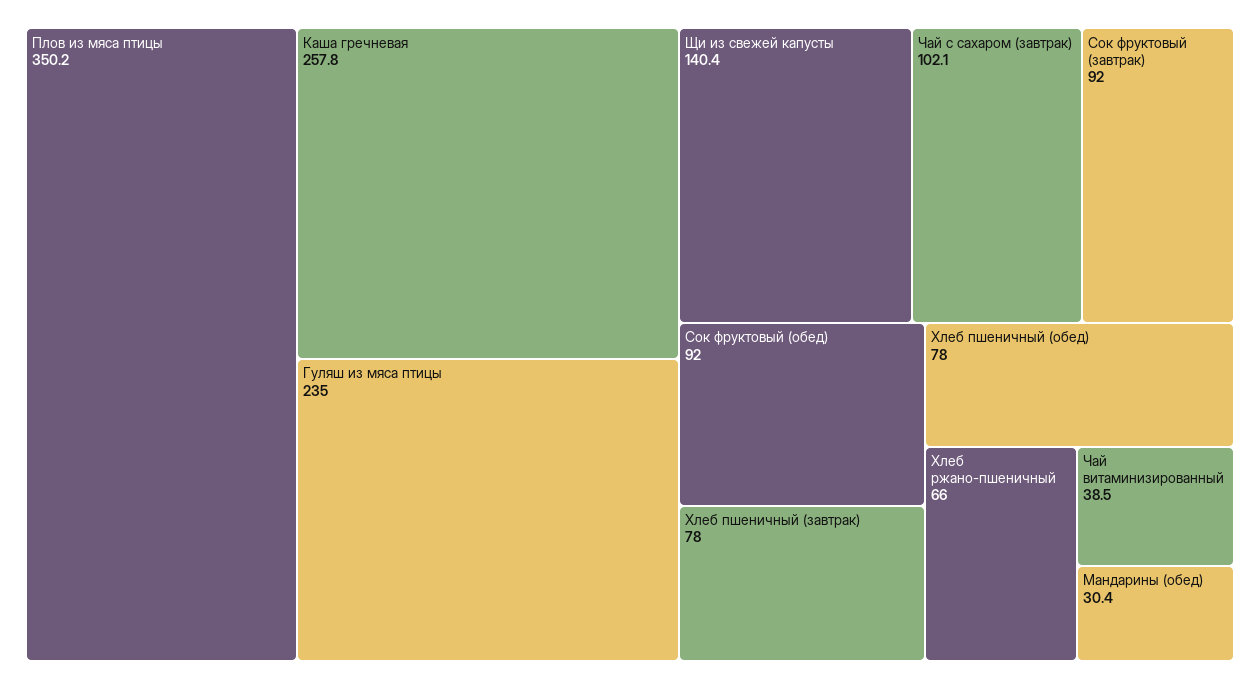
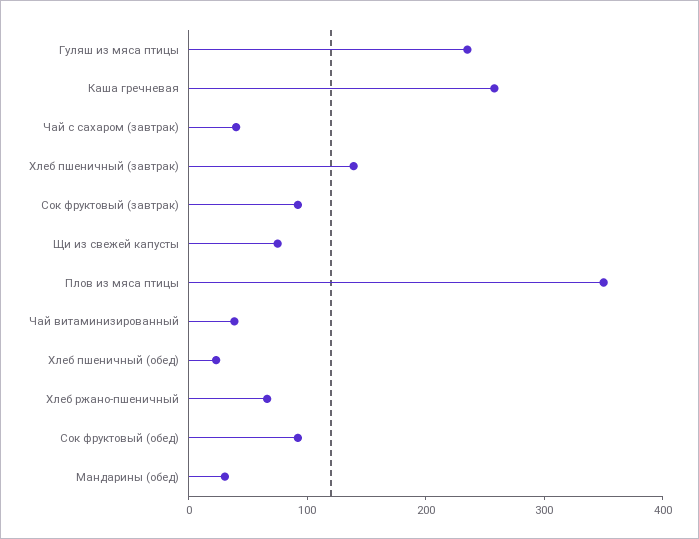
Щи из свежей капусты: 140.4 -> 80
Чай с сахаром (завтрак): 102.1 -> 40
Хлеб пшеничный (завтрак): 78 -> 140
Хлеб пшеничный (обед): 78 -> 20

